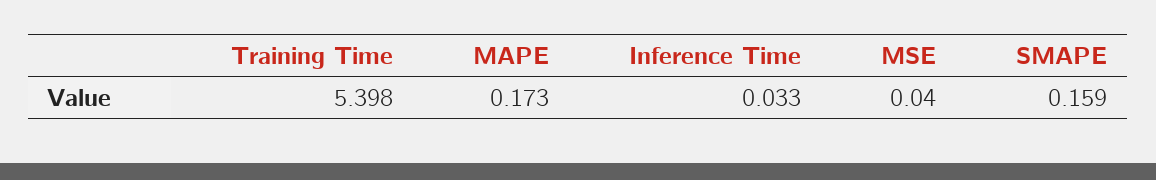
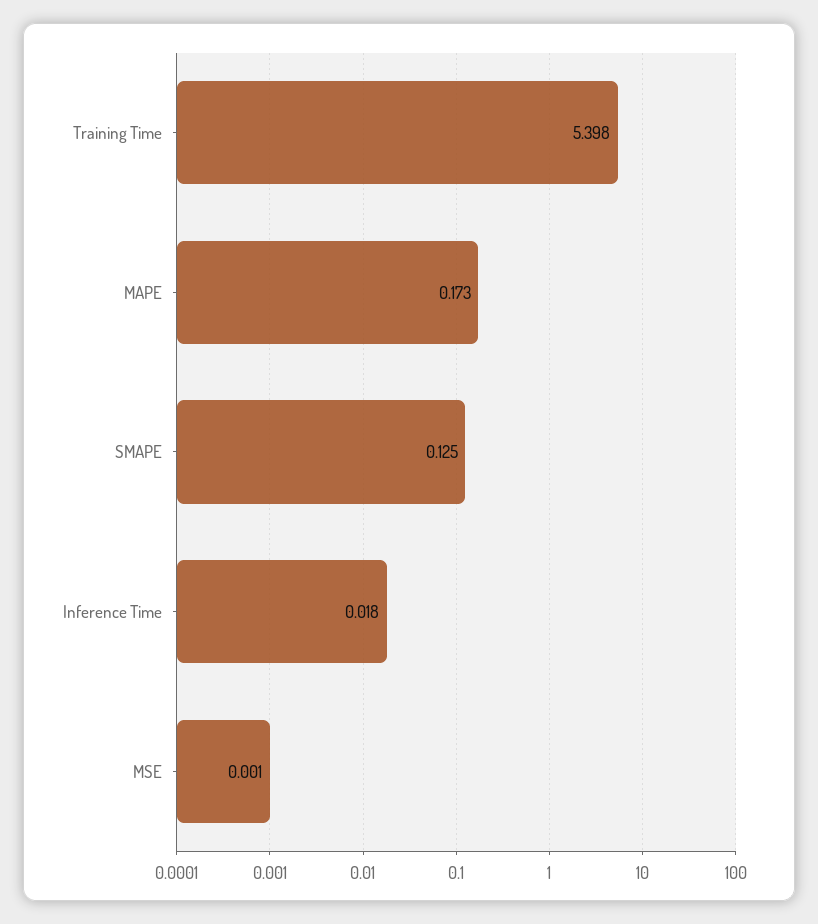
Inference Time: 0.033 -> 0.018
MSE: 0.04 -> 0.001
SMAPE: 0.159 -> 0.125

